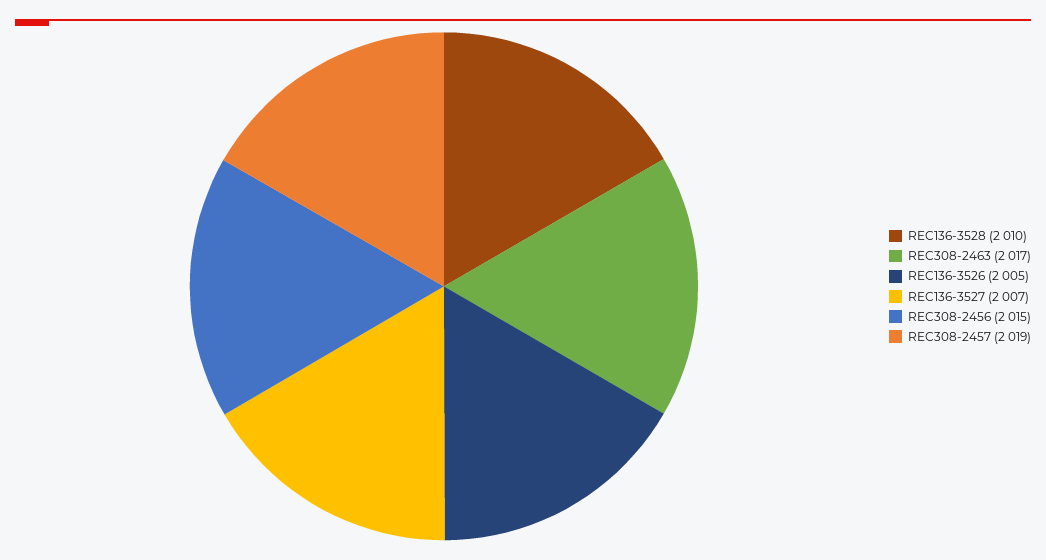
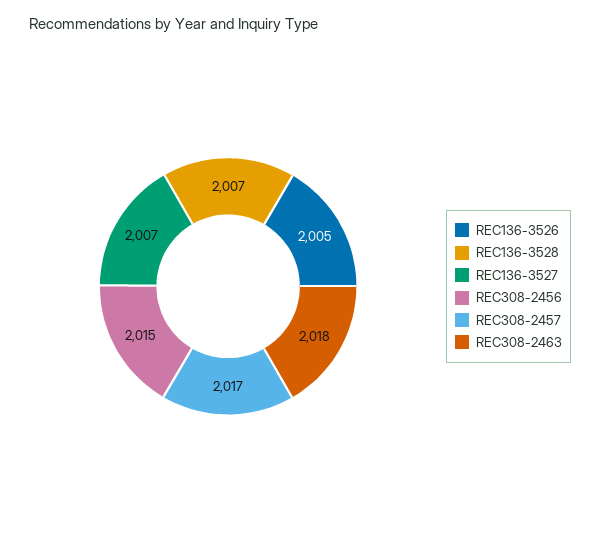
REC136-3528: 2010 -> 2007
REC308-2463: 2017 -> 2018
REC308-2457: 2019 -> 2017

